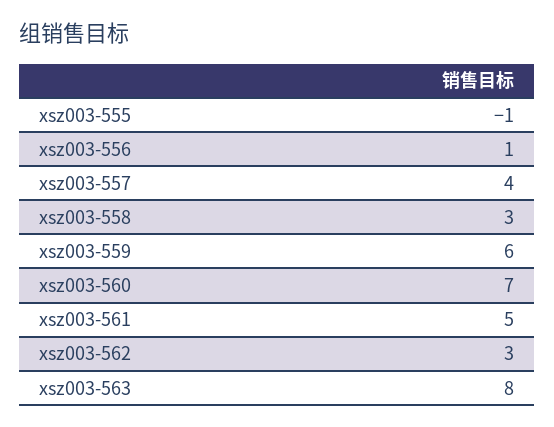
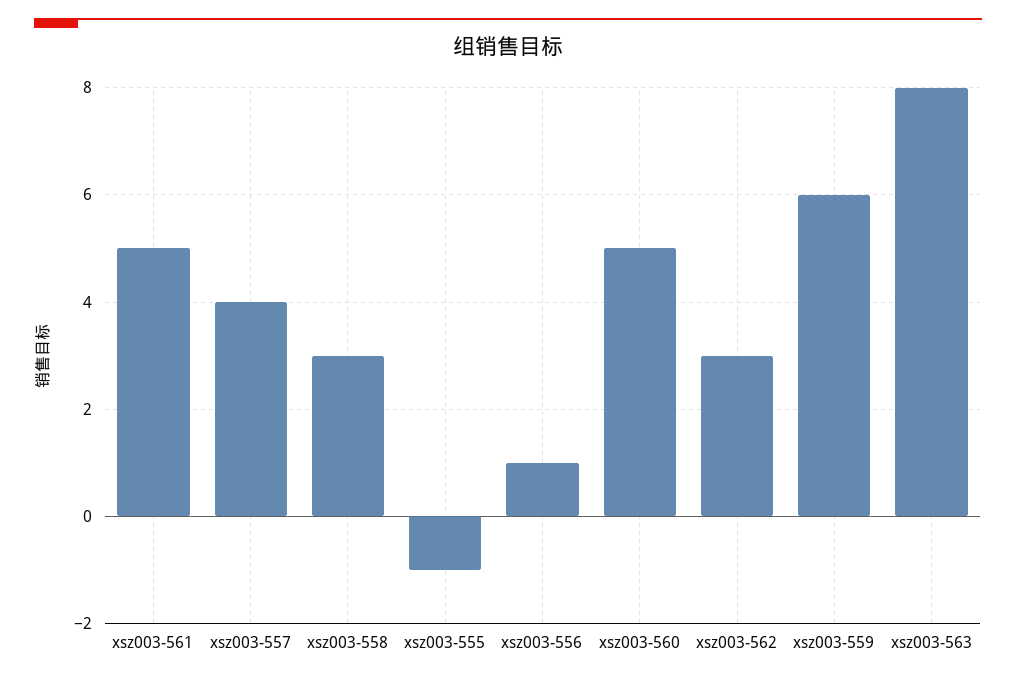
xsz003-560: 7 -> 5

